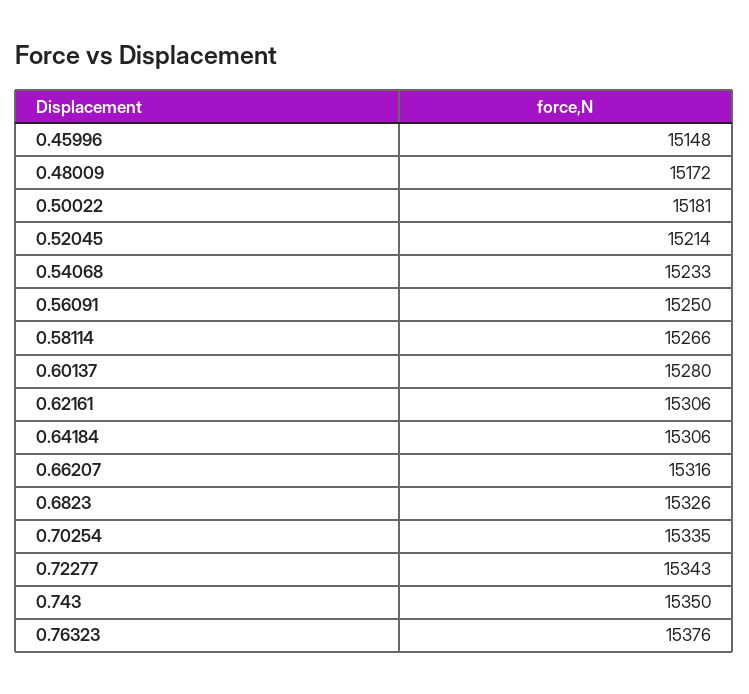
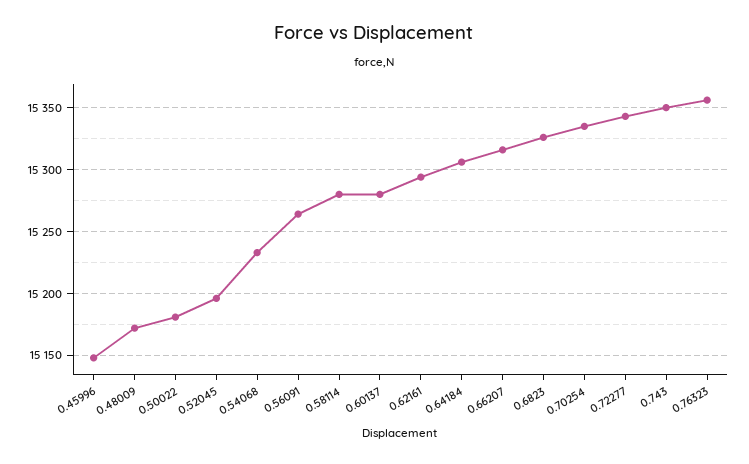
0.52045: 15214 -> 15195
0.56091: 15250 -> 15265
0.58114: 15266 -> 15280
0.62161: 15306 -> 15295
0.76323: 15376 -> 15355

